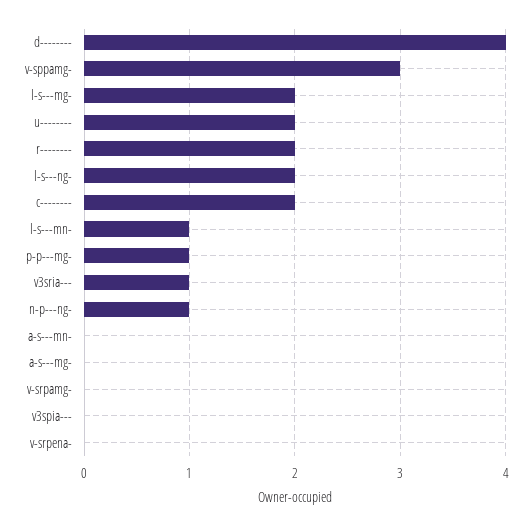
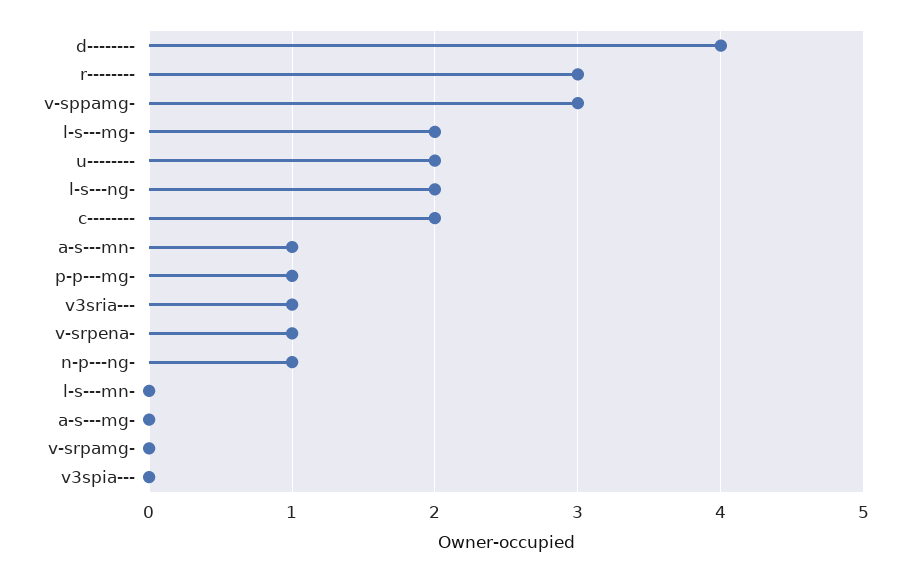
r--------: 2 -> 3
l-s---mn-: 1 -> 0
a-s---mn-: 0 -> 1
v-srpena-: 0 -> 1

